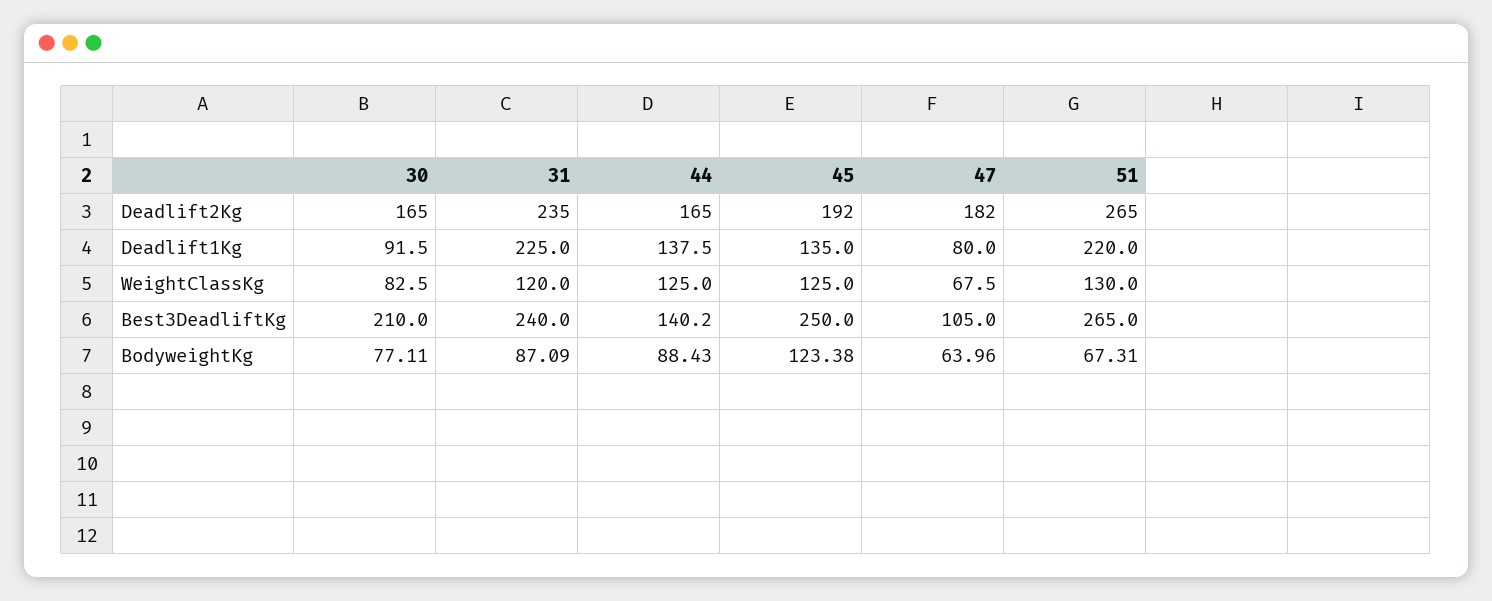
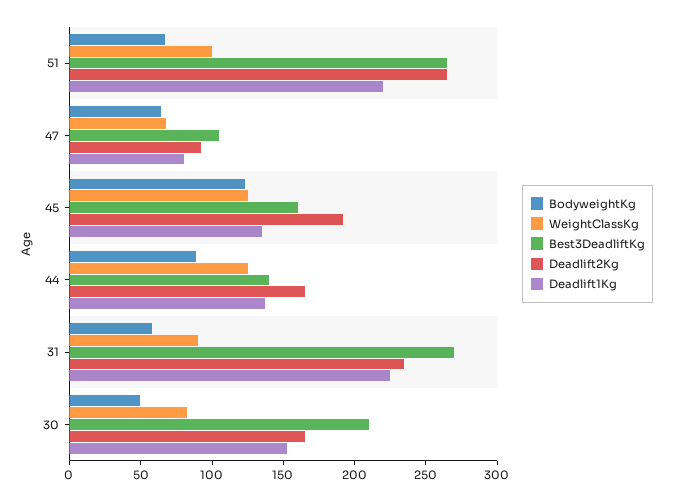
Deadlift2Kg, 47: 182 -> 90
Deadlift1Kg, 30: 91.5 -> 150
WeightClassKg, 31: 120 -> 90
WeightClassKg, 51: 130 -> 100
Best3DeadliftKg, 31: 240 -> 270
Best3DeadliftKg, 45: 250 -> 160
BodyweightKg, 30: 77.11 -> 50
BodyweightKg, 31: 87.09 -> 60

